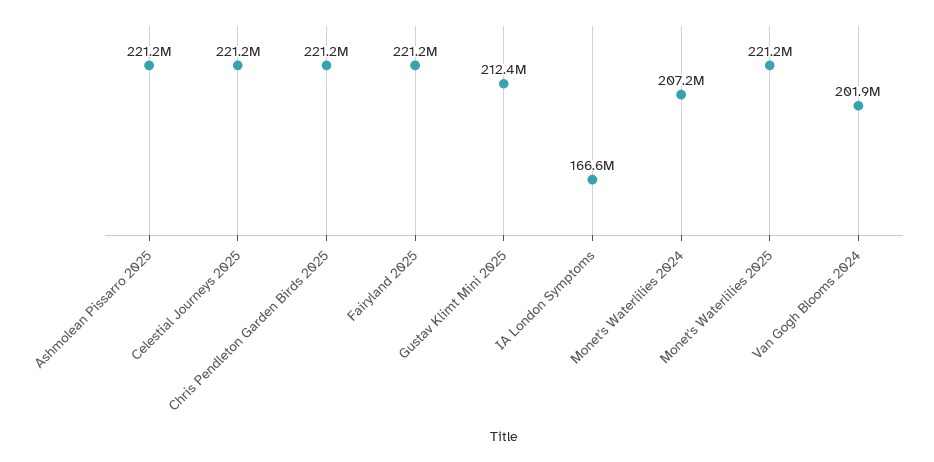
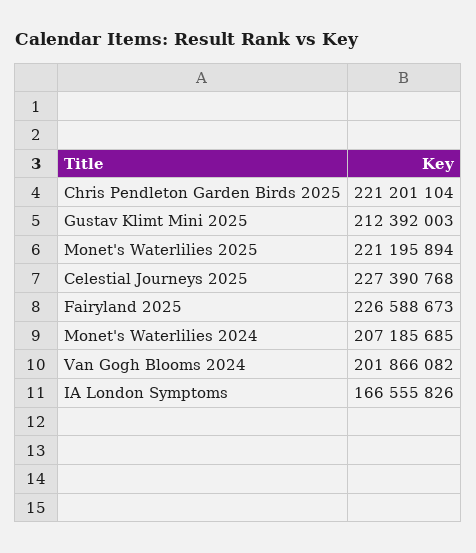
Ashmolean Pissarro 2025: 221200000 -> none
Celestial Journeys 2025: 221200000 -> 227390768
Fairyland 2025: 221200000 -> 226588673

